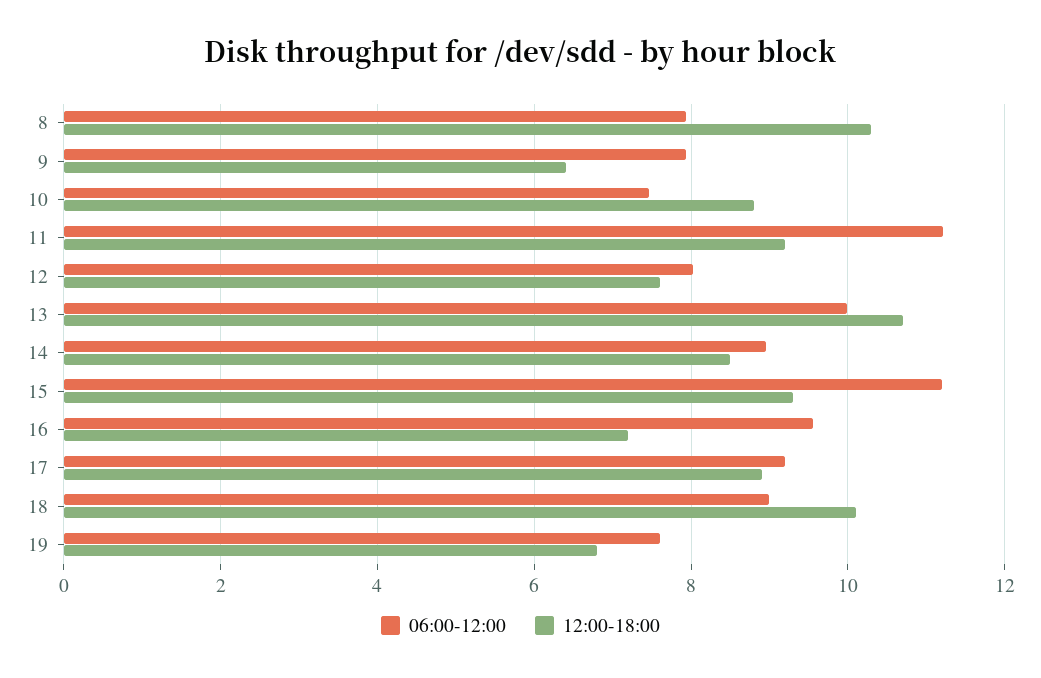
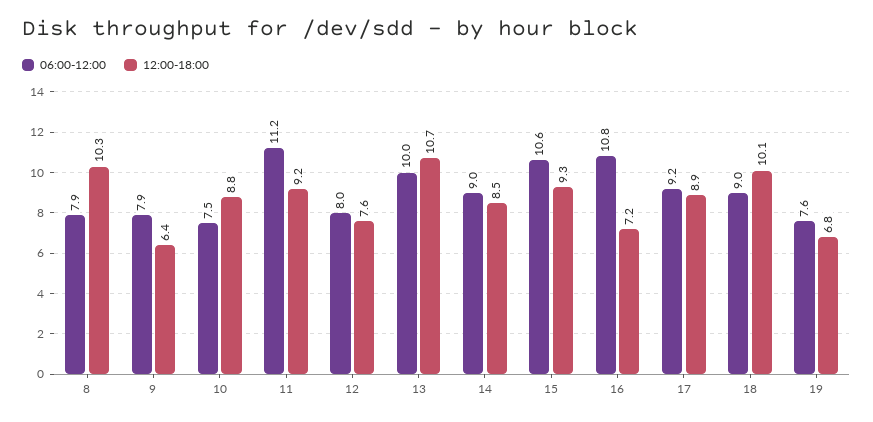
06:00-12:00, 15: 11.2 -> 10.6
06:00-12:00, 16: 9.6 -> 10.8

